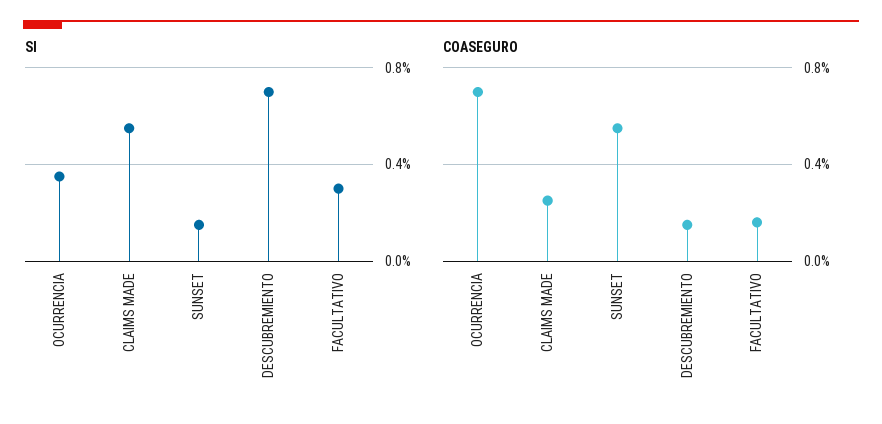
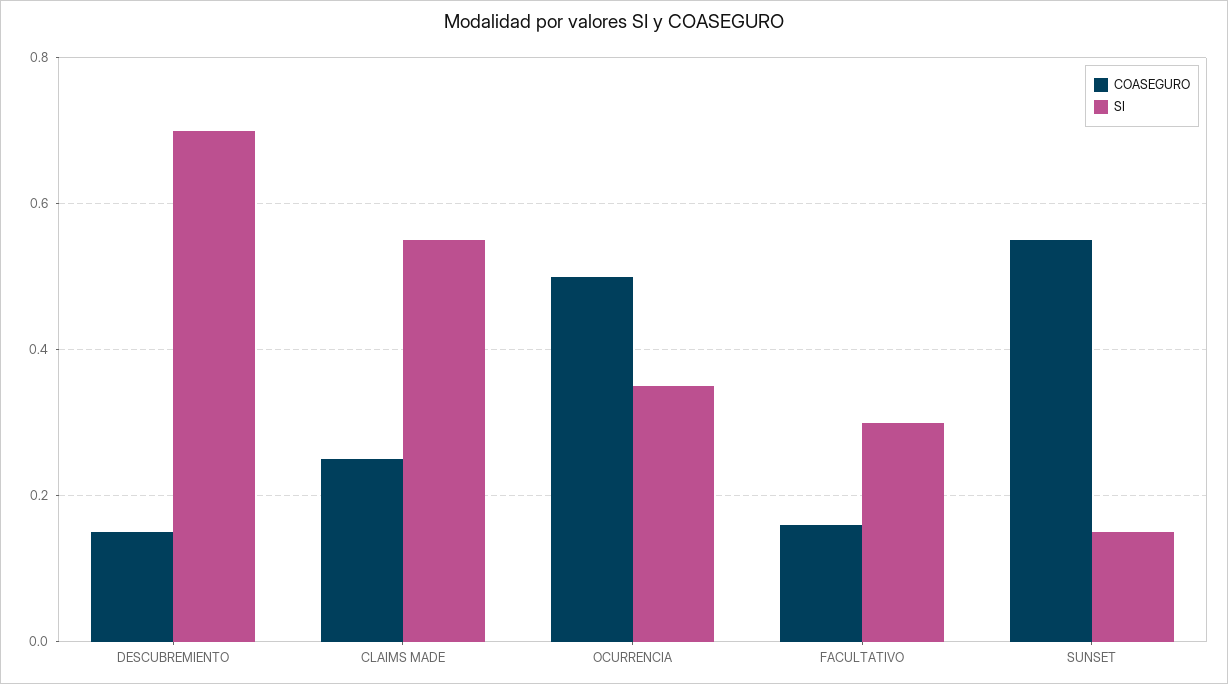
COASEGURO, OCURRENCIA: 0.7 -> 0.5

